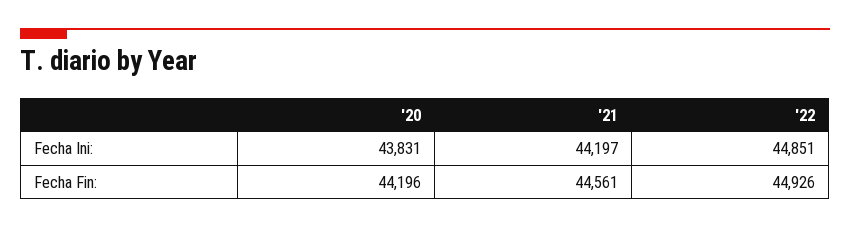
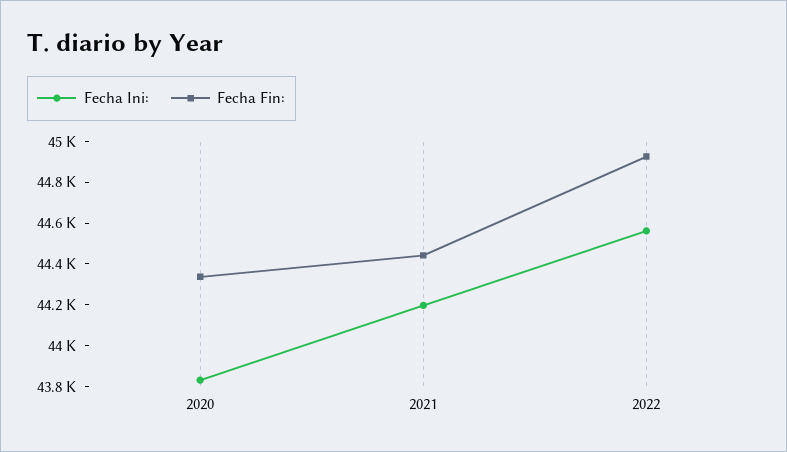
Fecha Ini:, '22: 44851 -> 44550
Fecha Fin:, '20: 44196 -> 44350
Fecha Fin:, '21: 44561 -> 44450

